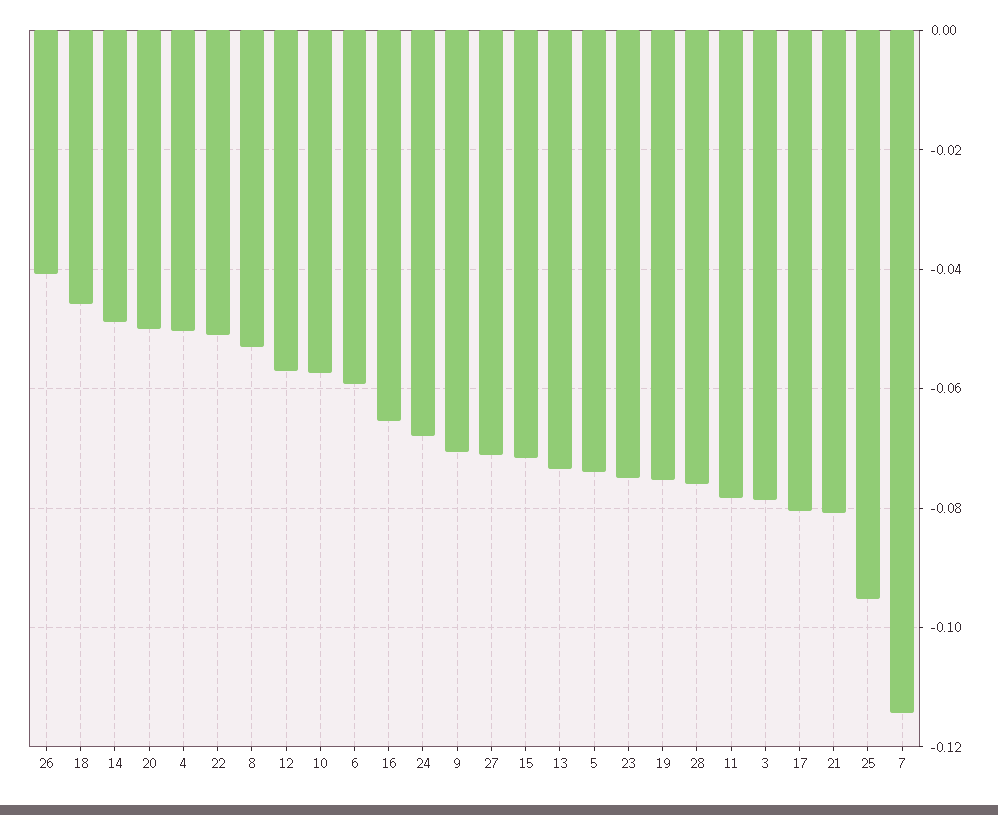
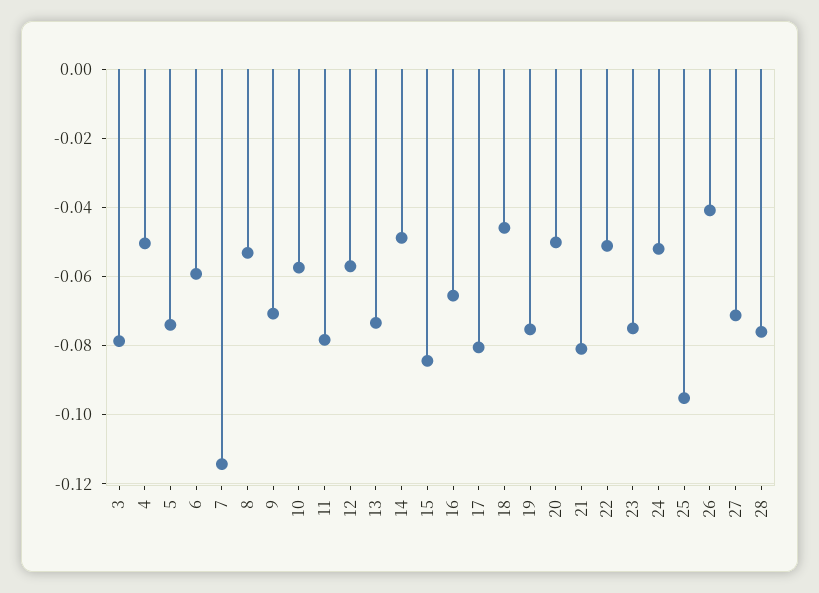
24: -0.068 -> -0.052
15: -0.072 -> -0.084

